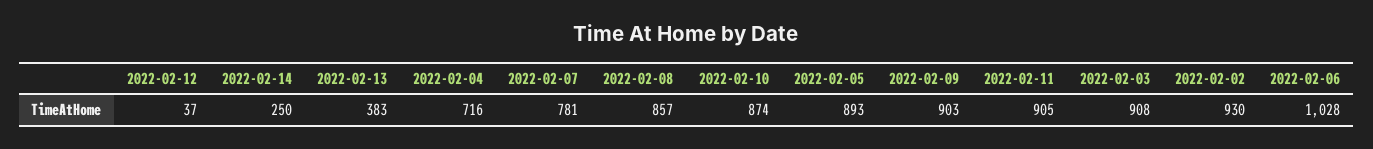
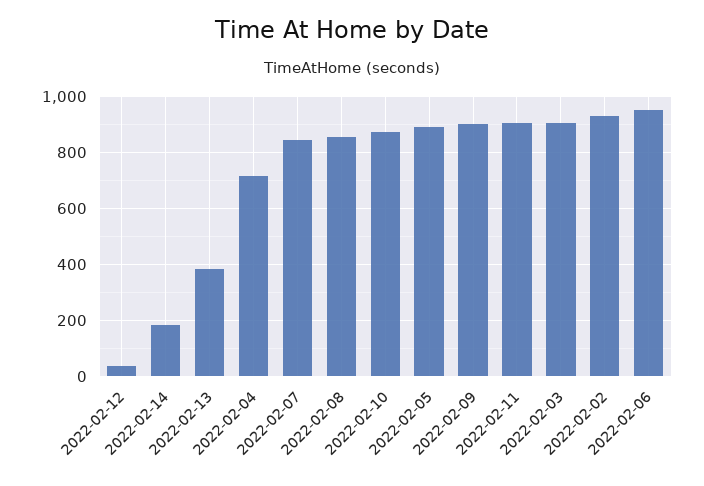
2022-02-14: 250 -> 175
2022-02-07: 781 -> 850
2022-02-06: 1028 -> 950

